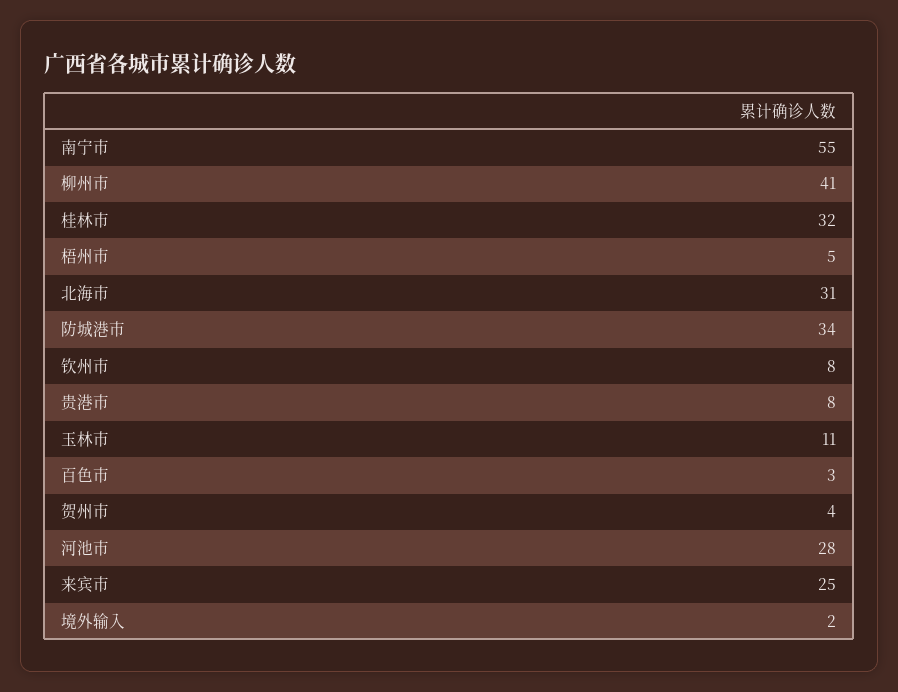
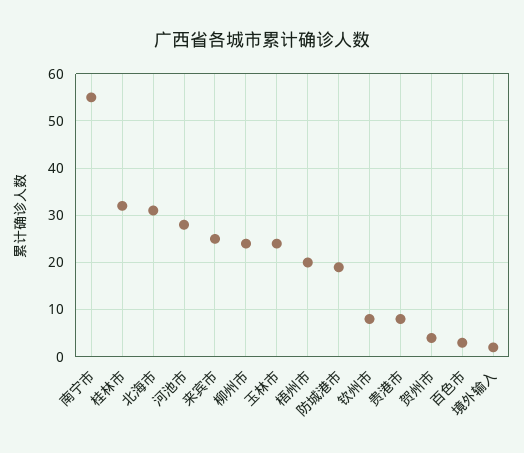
柳州市: 41 -> 25
梧州市: 5 -> 20
防城港市: 34 -> 20
玉林市: 11 -> 25

